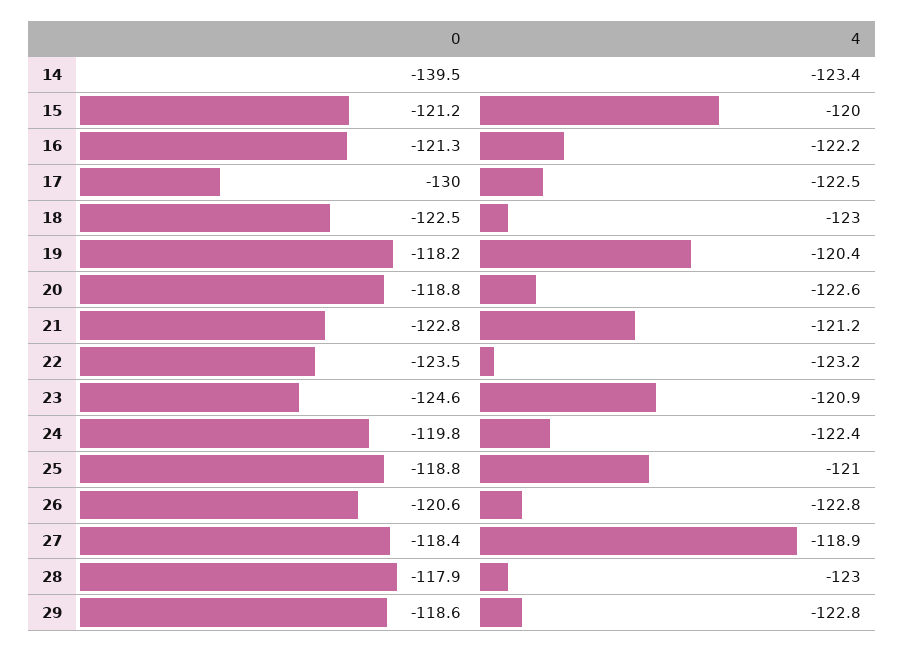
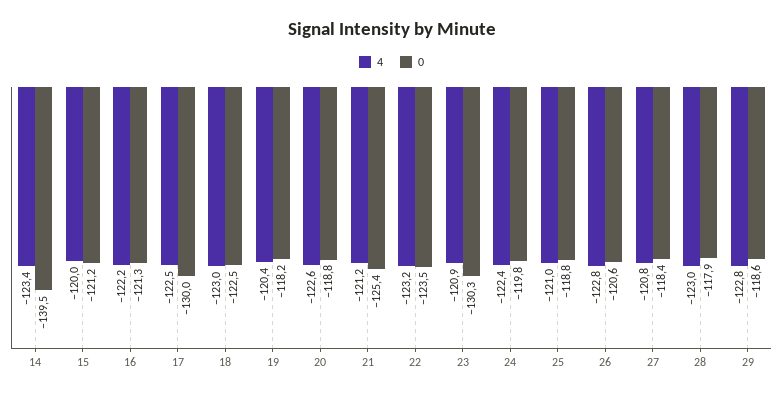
0, 21: -122.8 -> -125.4
0, 23: -124.6 -> -130.3
4, 27: -118.9 -> -120.8

